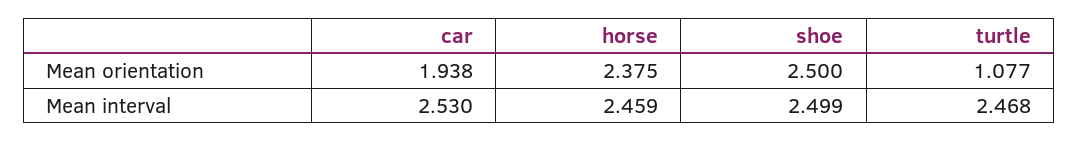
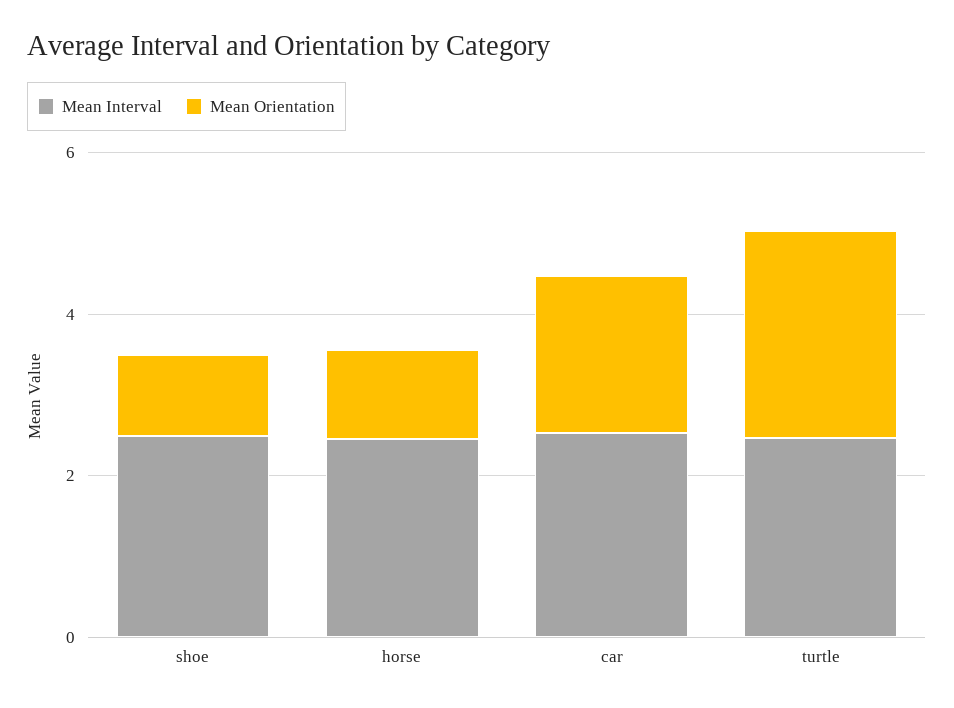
Mean orientation, horse: 2.375 -> 1
Mean orientation, shoe: 2.5 -> 1
Mean orientation, turtle: 1.077 -> 2.5

